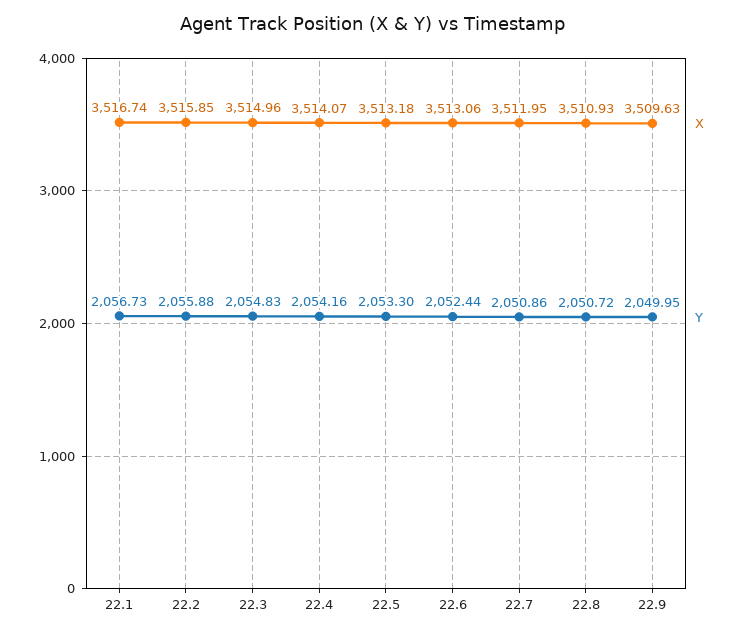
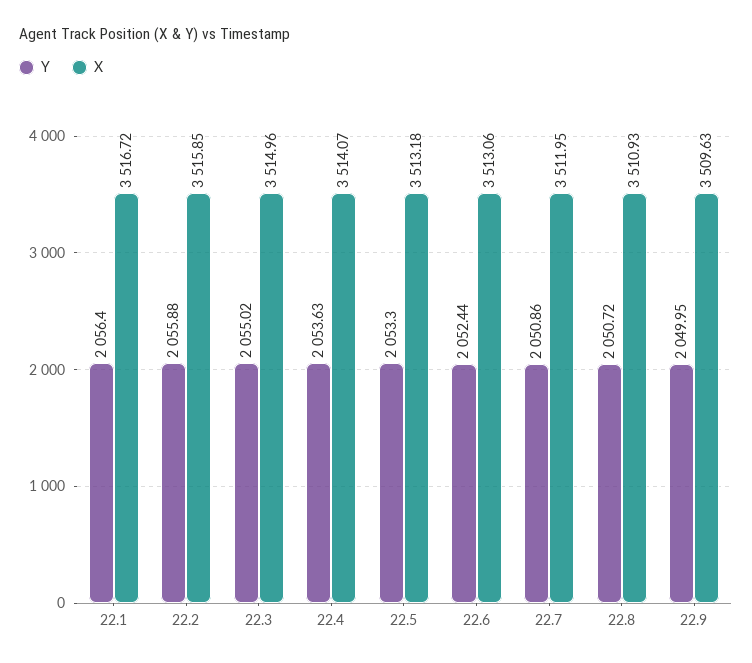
X, 22.1: 3516.74 -> 3516.72
Y, 22.1: 2056.73 -> 2056.4
Y, 22.3: 2054.83 -> 2055.02
Y, 22.4: 2054.16 -> 2053.63

